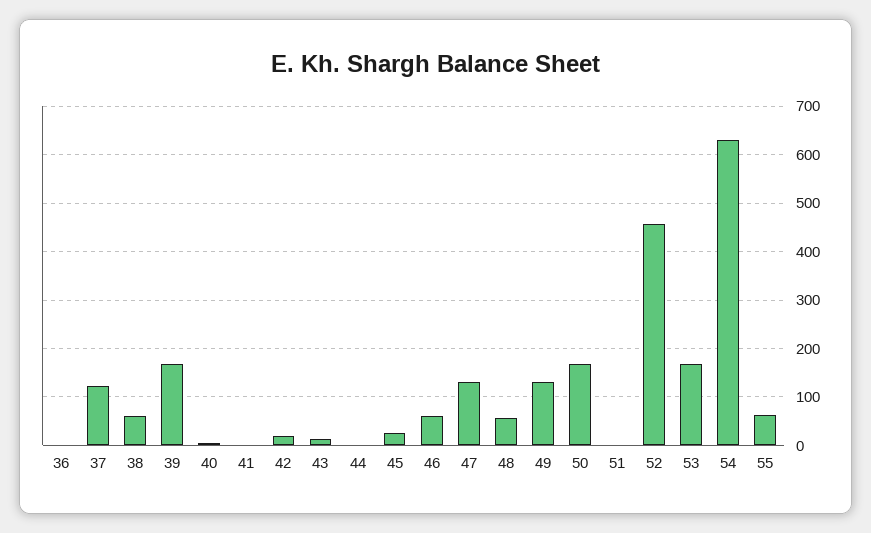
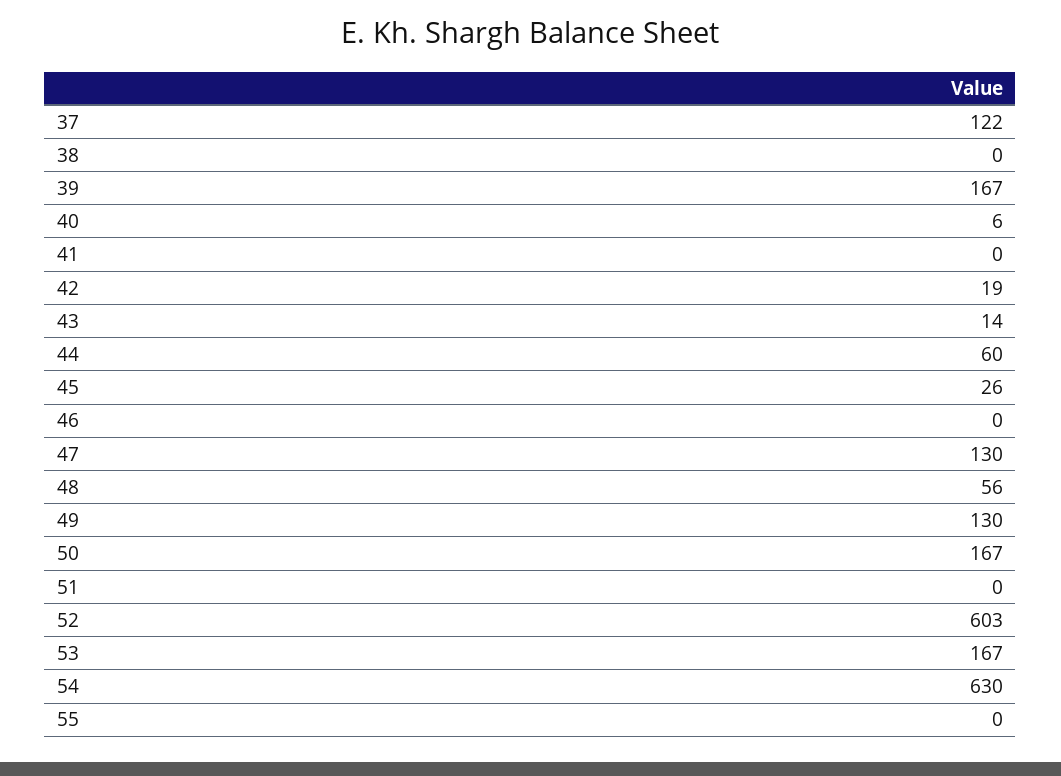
36: 0 -> none
38: 60 -> 0
44: 0 -> 60
46: 60 -> 0
52: 460 -> 603
55: 60 -> 0

